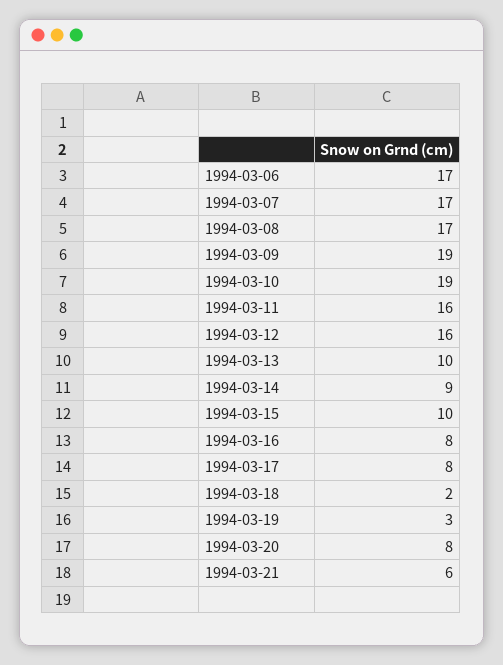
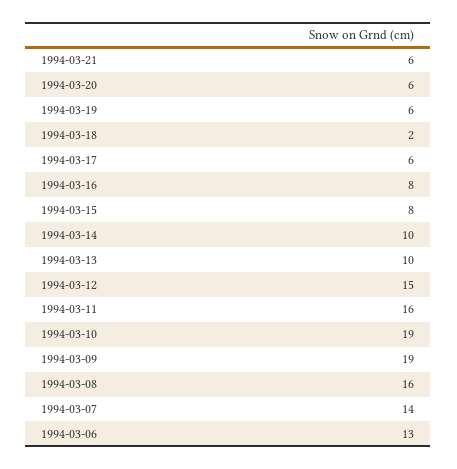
1994-03-06: 17 -> 13
1994-03-07: 17 -> 14
1994-03-08: 17 -> 16
1994-03-12: 16 -> 15
1994-03-14: 9 -> 10
1994-03-15: 10 -> 8
1994-03-17: 8 -> 6
1994-03-19: 3 -> 6
1994-03-20: 8 -> 6

